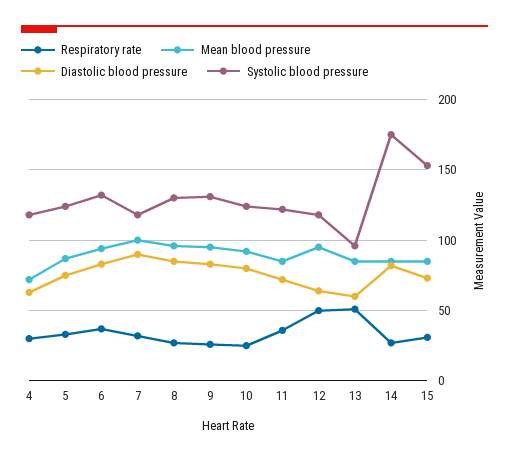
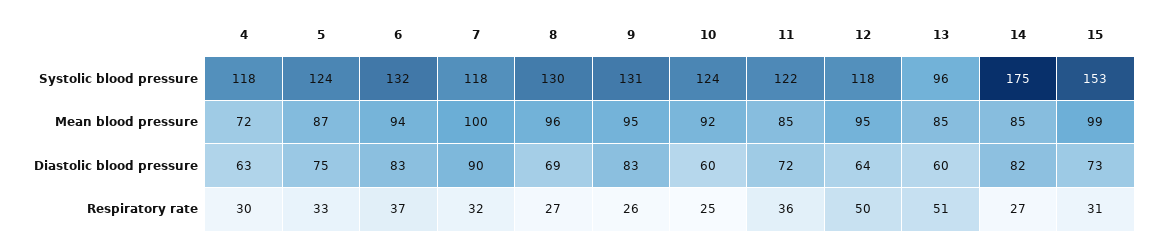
Diastolic blood pressure, 8: 85 -> 69
Diastolic blood pressure, 10: 80 -> 60
Mean blood pressure, 15: 85 -> 99

